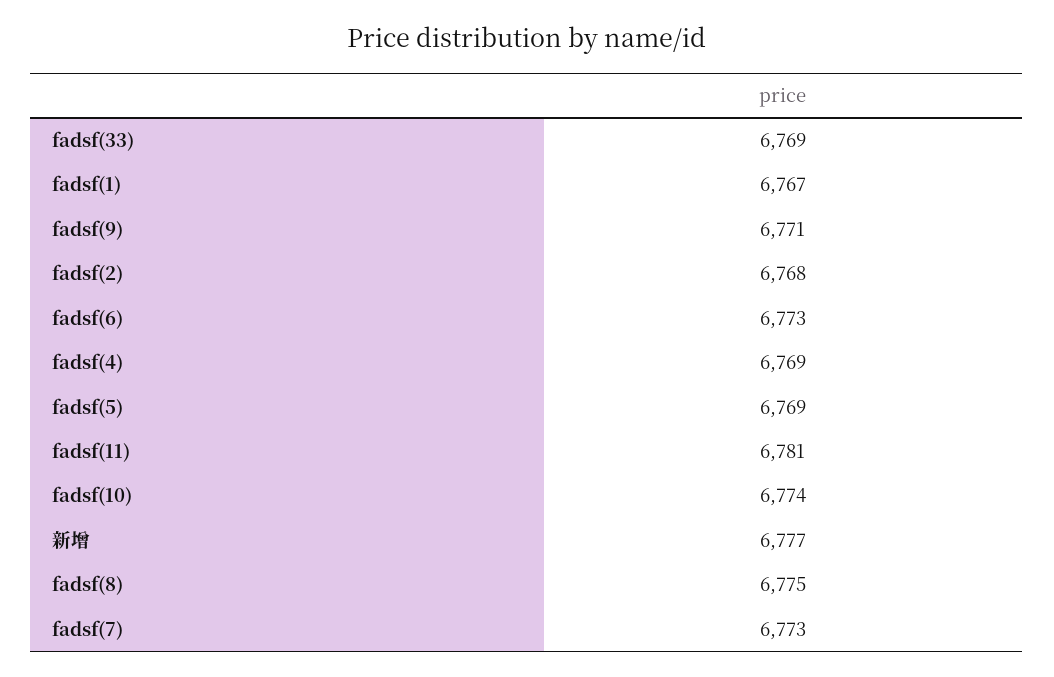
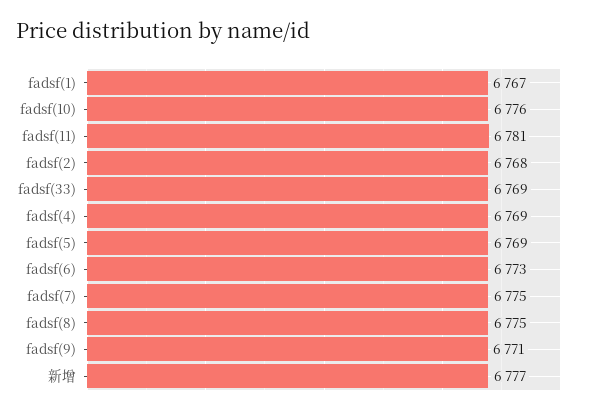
fadsf(10): 6774 -> 6776
fadsf(7): 6773 -> 6775

